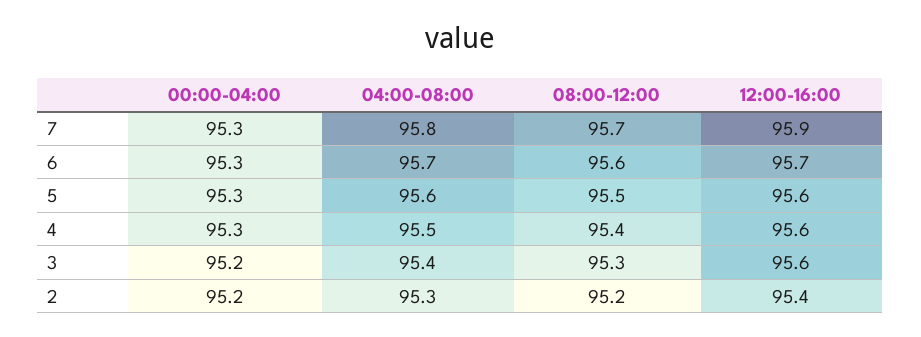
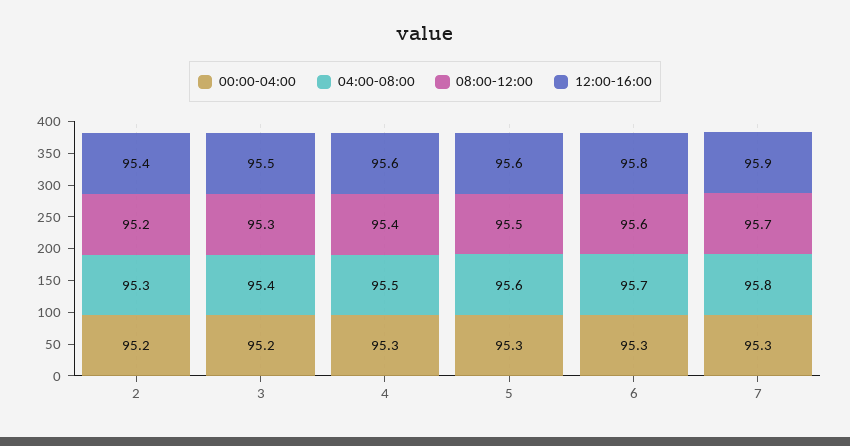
12:00-16:00, 6: 95.7 -> 95.8
12:00-16:00, 3: 95.6 -> 95.5

